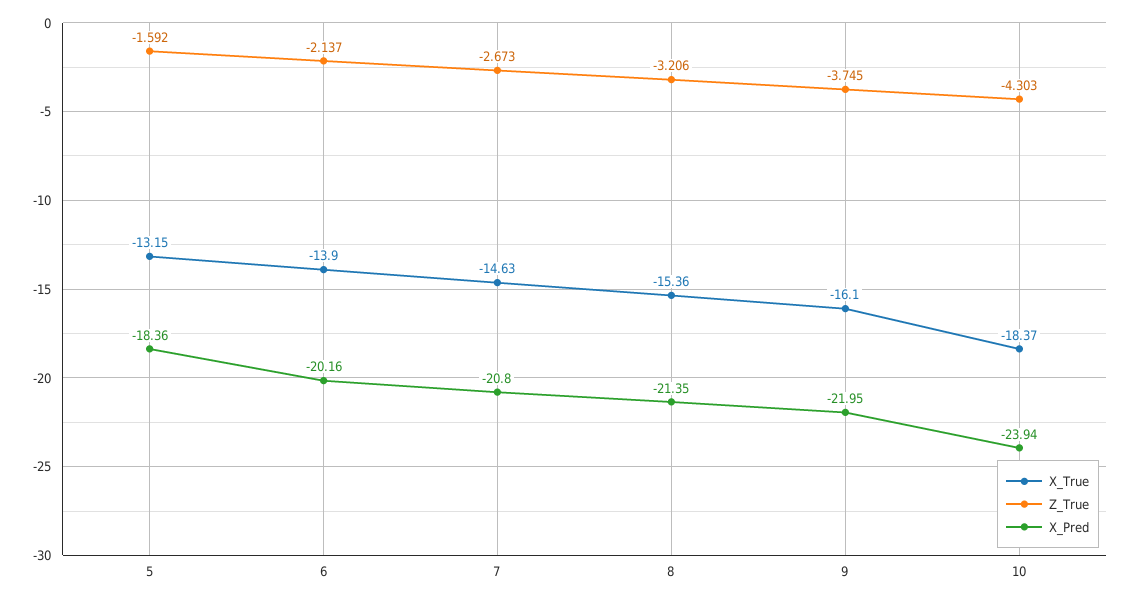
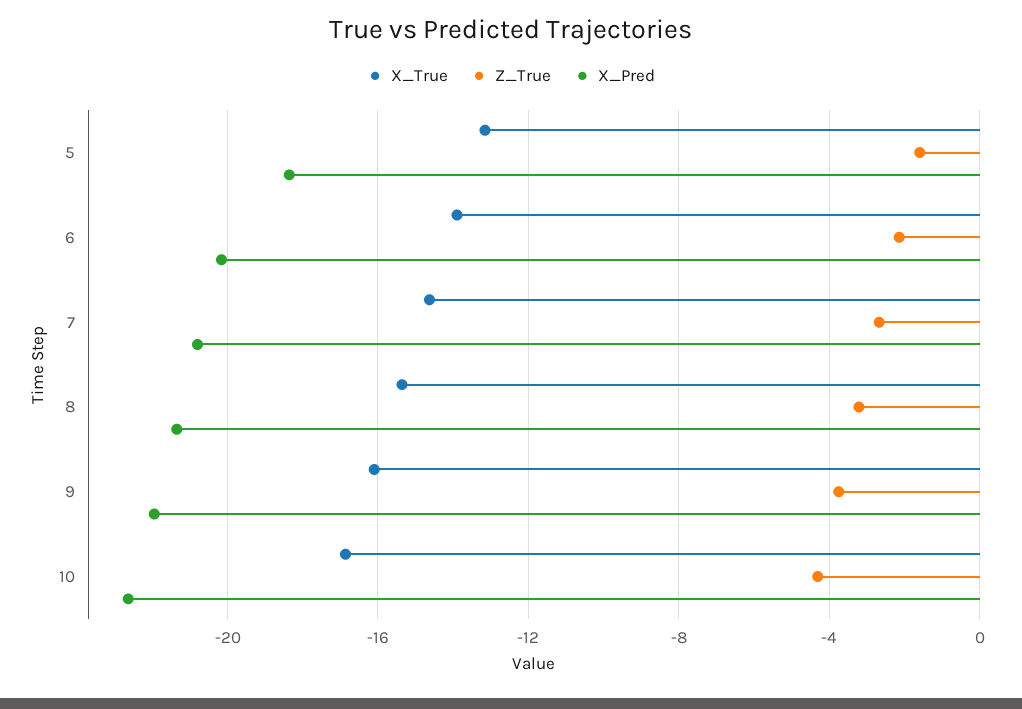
X_True, 10: -18.37 -> -17
X_Pred, 10: -23.94 -> -22.5

